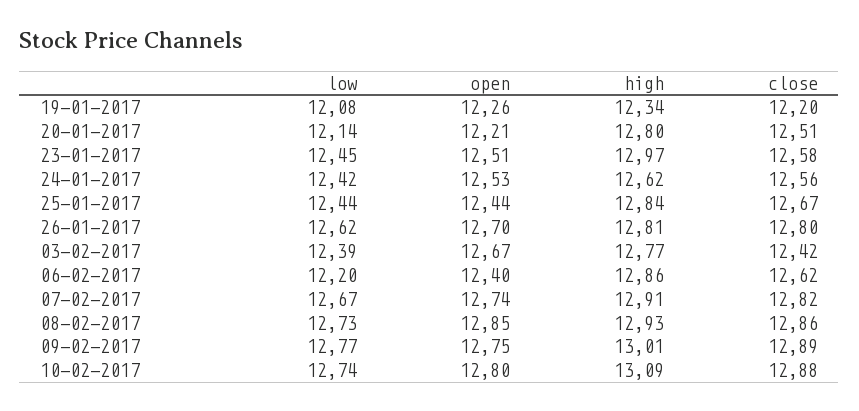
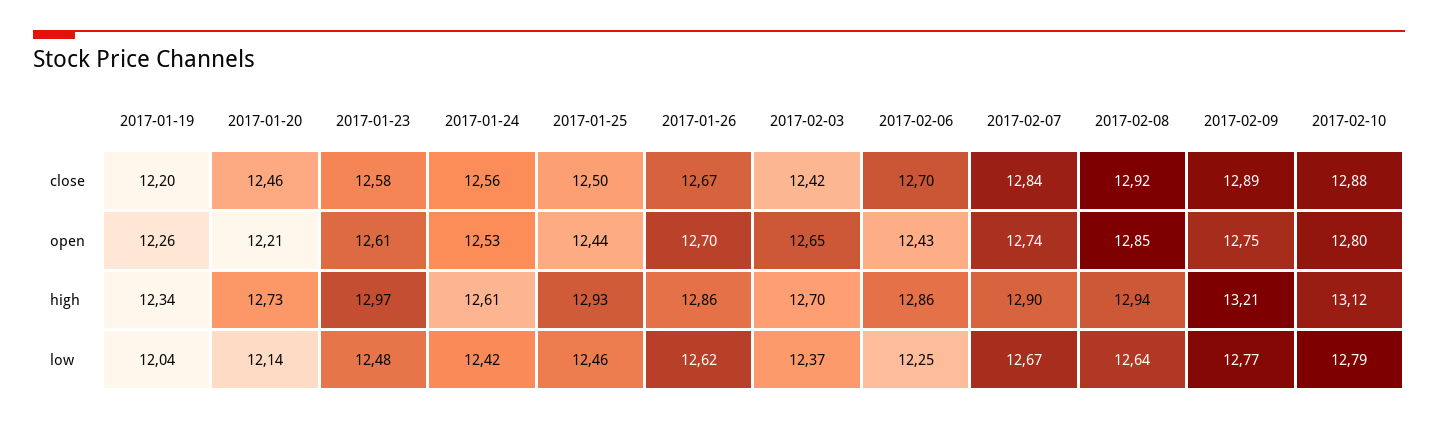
low, 19-01-2017: 12.08 -> 12.04
high, 20-01-2017: 12.8 -> 12.73
close, 20-01-2017: 12.51 -> 12.46
low, 23-01-2017: 12.45 -> 12.48
open, 23-01-2017: 12.51 -> 12.61
high, 24-01-2017: 12.62 -> 12.61
low, 25-01-2017: 12.44 -> 12.46
high, 25-01-2017: 12.84 -> 12.93
close, 25-01-2017: 12.67 -> 12.5
high, 26-01-2017: 12.81 -> 12.86
close, 26-01-2017: 12.8 -> 12.67
low, 03-02-2017: 12.39 -> 12.37
open, 03-02-2017: 12.67 -> 12.65
high, 03-02-2017: 12.77 -> 12.7
low, 06-02-2017: 12.2 -> 12.25
open, 06-02-2017: 12.4 -> 12.43
close, 06-02-2017: 12.62 -> 12.7
high, 07-02-2017: 12.91 -> 12.9
close, 07-02-2017: 12.82 -> 12.84
low, 08-02-2017: 12.73 -> 12.64
high, 08-02-2017: 12.93 -> 12.94
close, 08-02-2017: 12.86 -> 12.92
high, 09-02-2017: 13.01 -> 13.21
low, 10-02-2017: 12.74 -> 12.79
high, 10-02-2017: 13.09 -> 13.12

